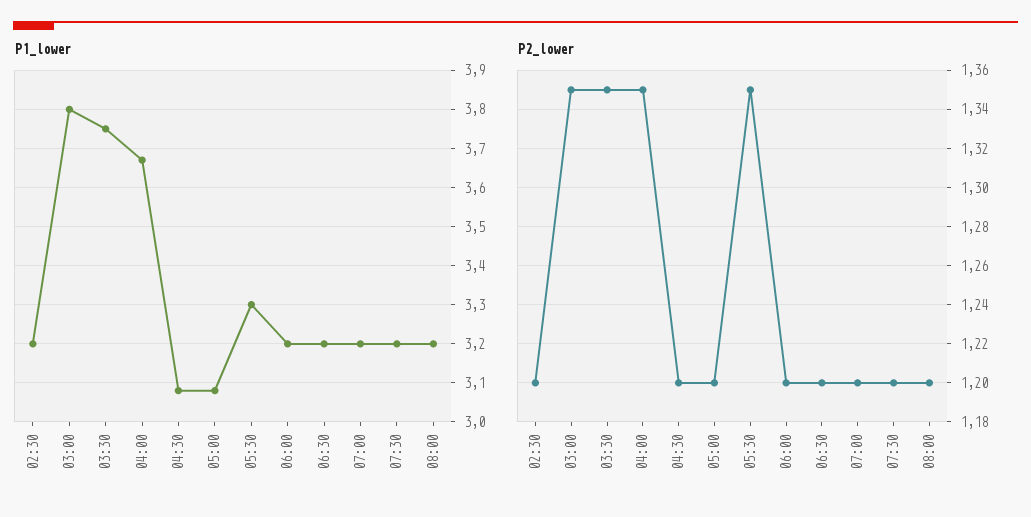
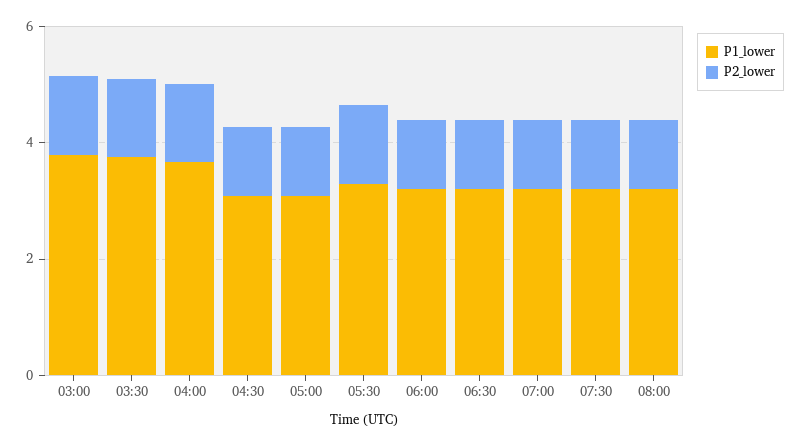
P1_lower, 02:30: 3.2 -> none
P2_lower, 02:30: 1.2 -> none

